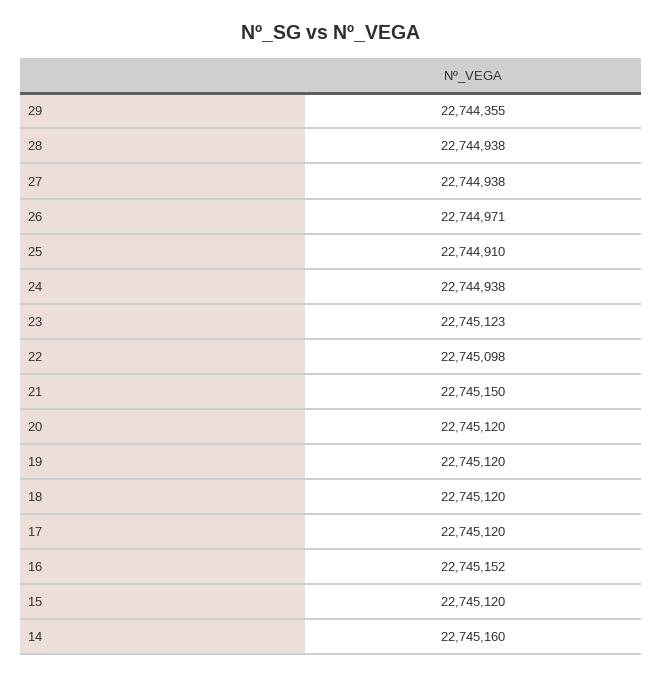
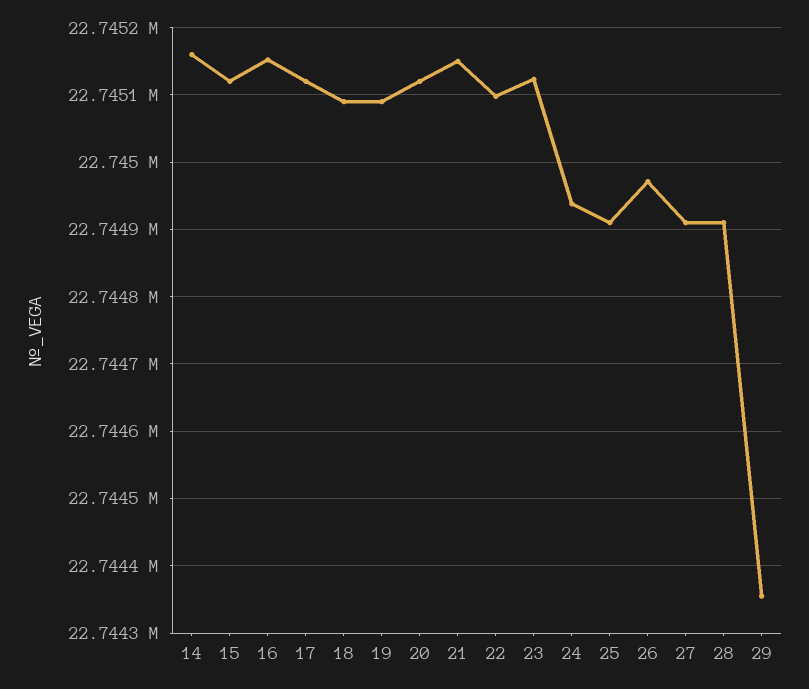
28: 22744938 -> 22744910
27: 22744938 -> 22744910
19: 22745120 -> 22745090
18: 22745120 -> 22745090

